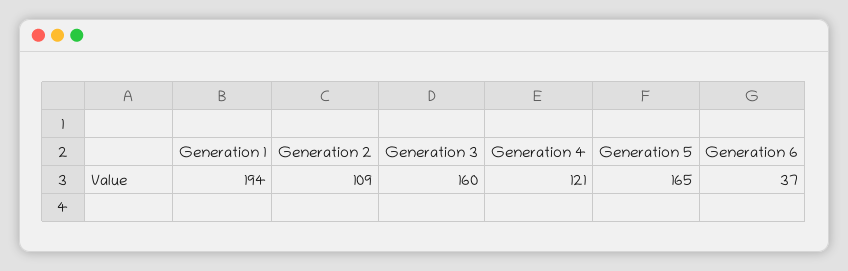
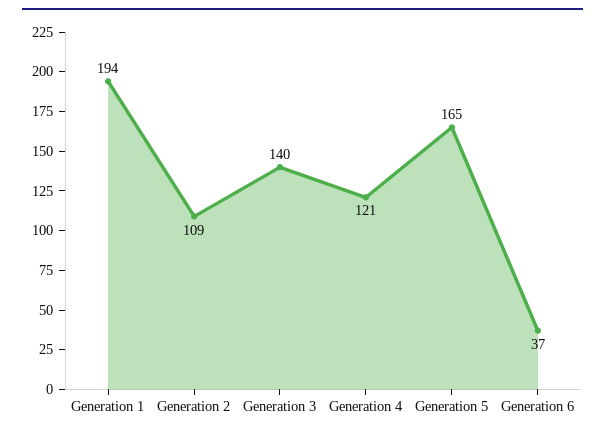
Generation 3: 160 -> 140

